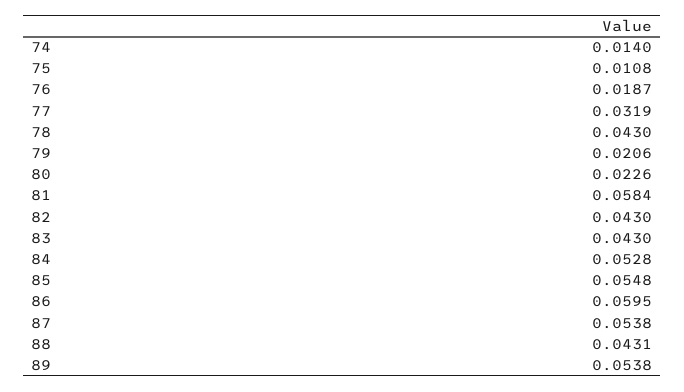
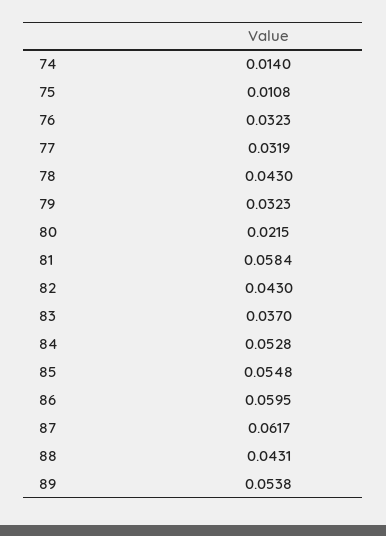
76: 0.0187 -> 0.0323
79: 0.0206 -> 0.0323
80: 0.0226 -> 0.0215
83: 0.043 -> 0.037
87: 0.0538 -> 0.0617

